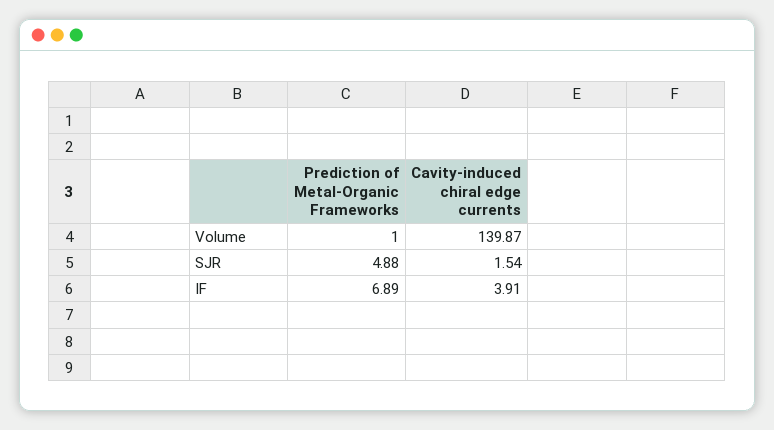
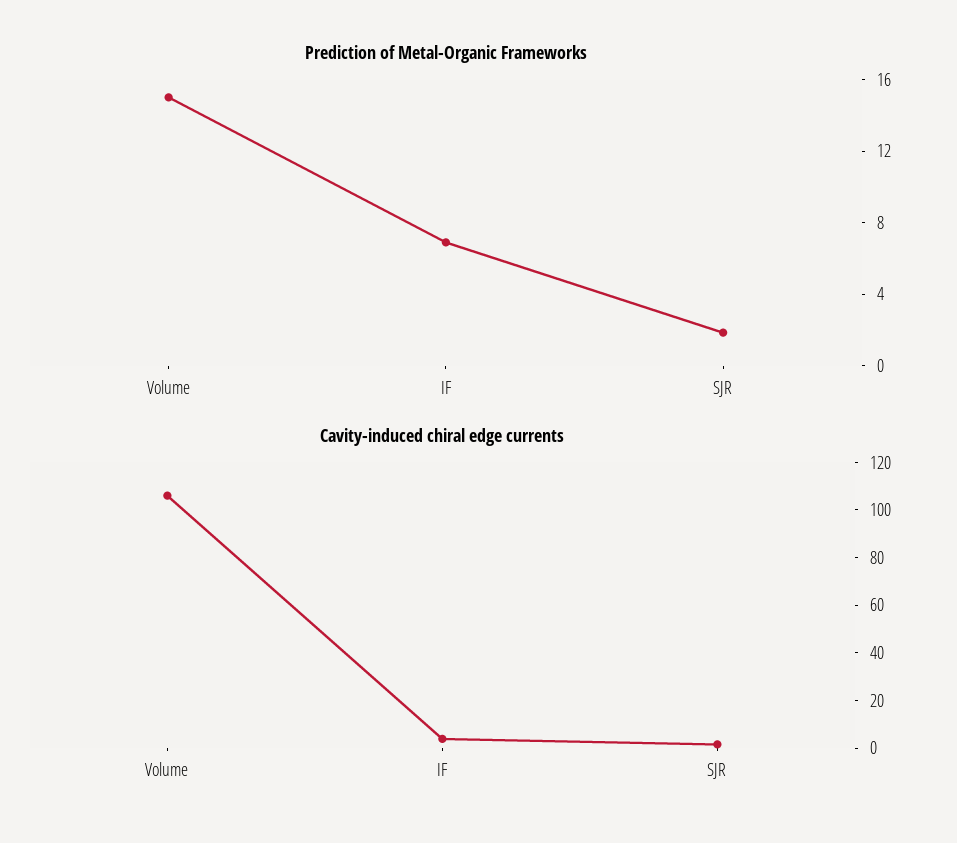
Prediction of Metal-Organic Frameworks, Volume: 1 -> 15
Cavity-induced chiral edge currents, Volume: 139.87 -> 105
Prediction of Metal-Organic Frameworks, SJR: 4.88 -> 2

